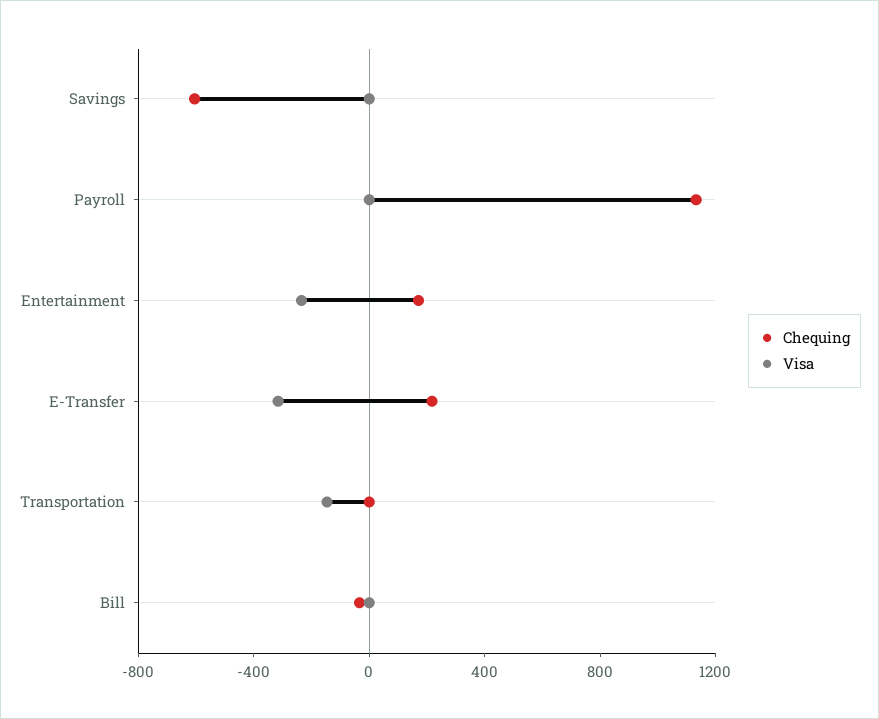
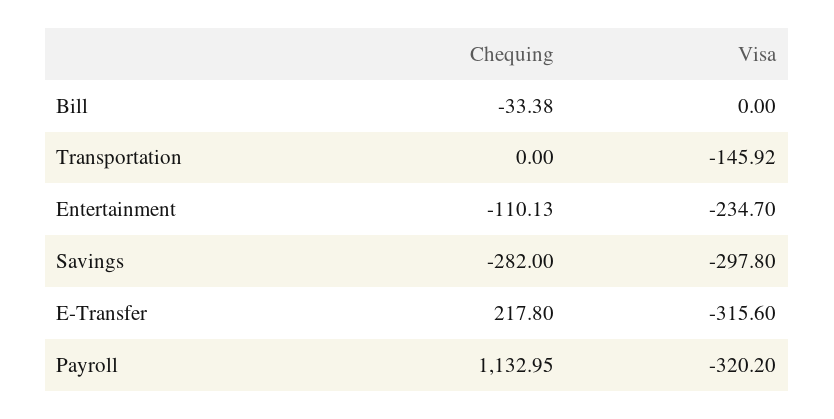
Chequing, Savings: -600 -> -282
Visa, Savings: 0 -> -297.8
Visa, Payroll: 0 -> -320.2
Chequing, Entertainment: 200 -> -110.13

